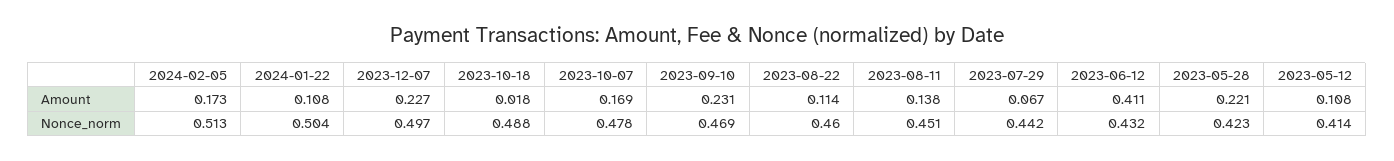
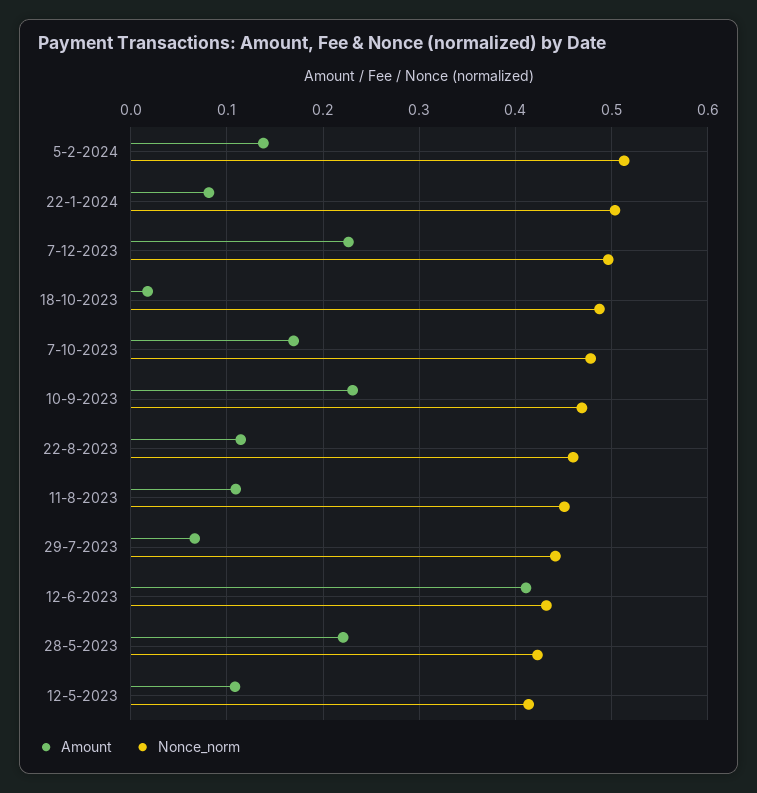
Amount, 2024-02-05: 0.173 -> 0.14
Amount, 2024-01-22: 0.108 -> 0.08
Amount, 2023-08-11: 0.138 -> 0.11

